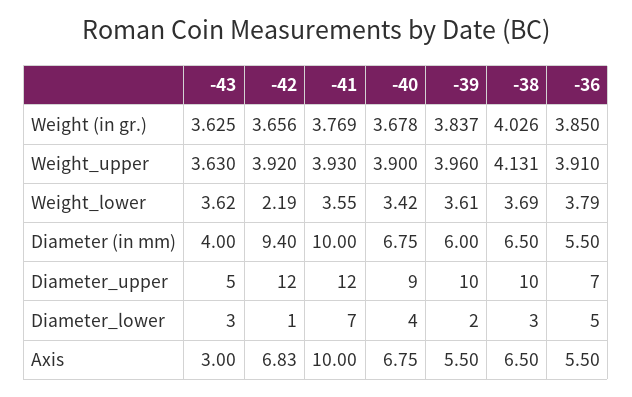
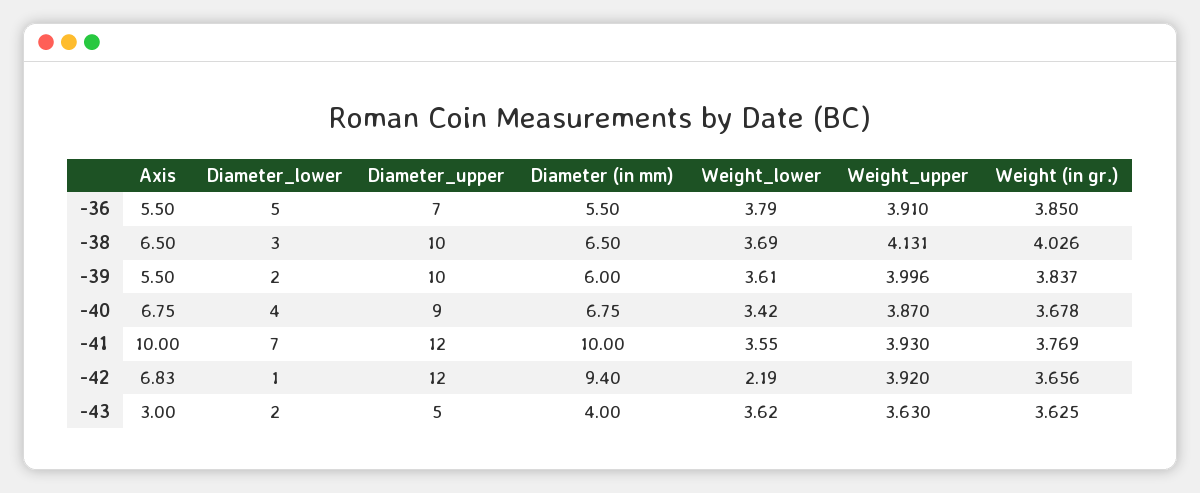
-40, Weight_upper: 3.9 -> 3.87
-39, Weight_upper: 3.96 -> 3.996
-43, Diameter_lower: 3 -> 2

